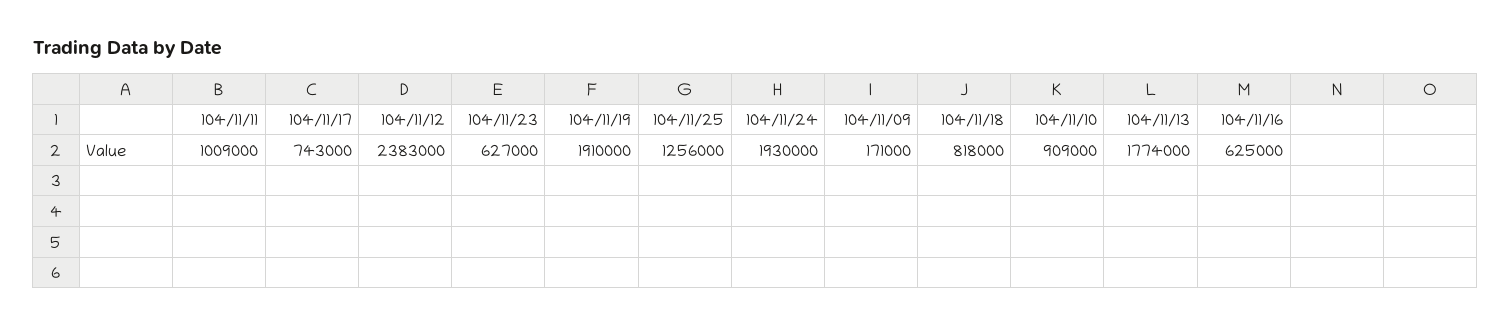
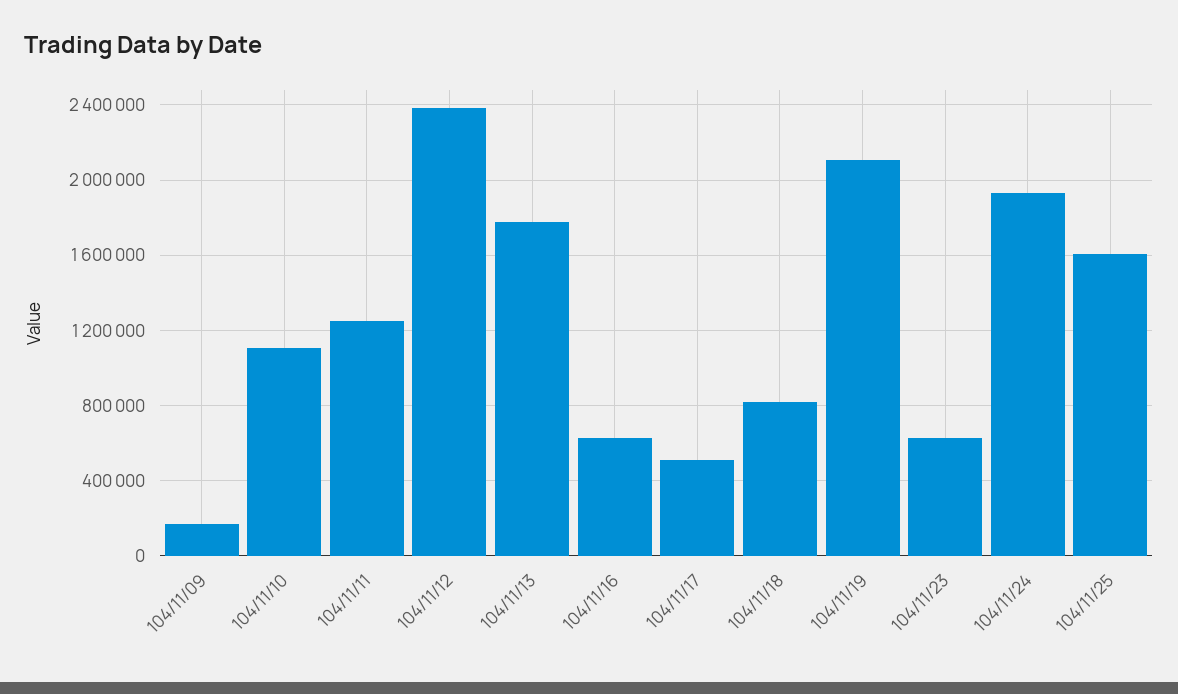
104/11/11: 1009000 -> 1250000
104/11/17: 743000 -> 500000
104/11/19: 1910000 -> 2100000
104/11/25: 1256000 -> 1600000
104/11/10: 909000 -> 1100000

